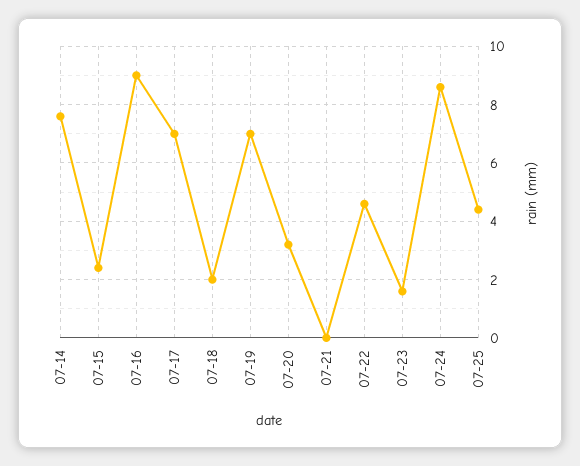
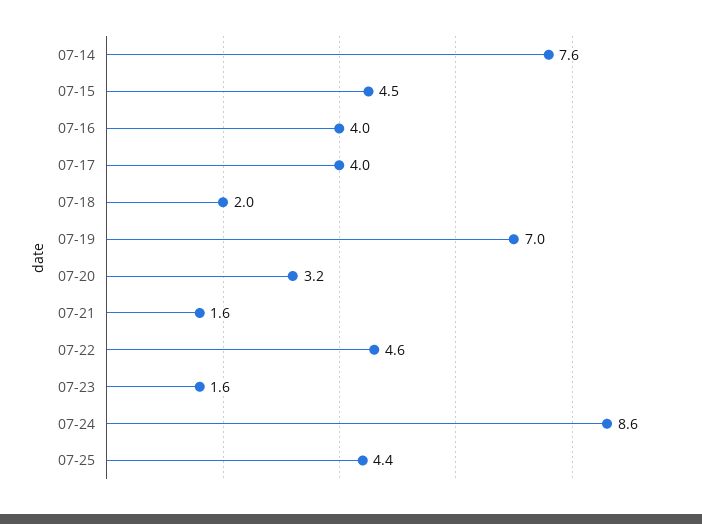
07-15: 2.5 -> 4.5
07-16: 9 -> 4
07-17: 7 -> 4
07-21: 0 -> 1.6

